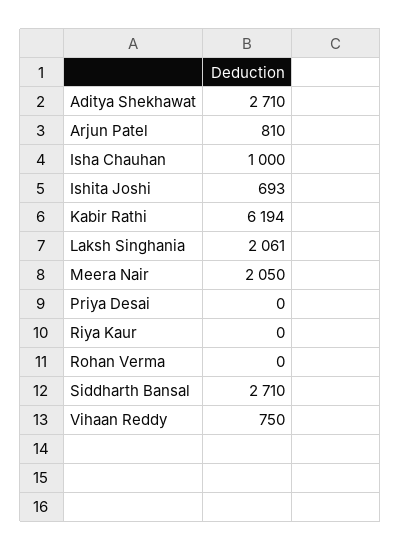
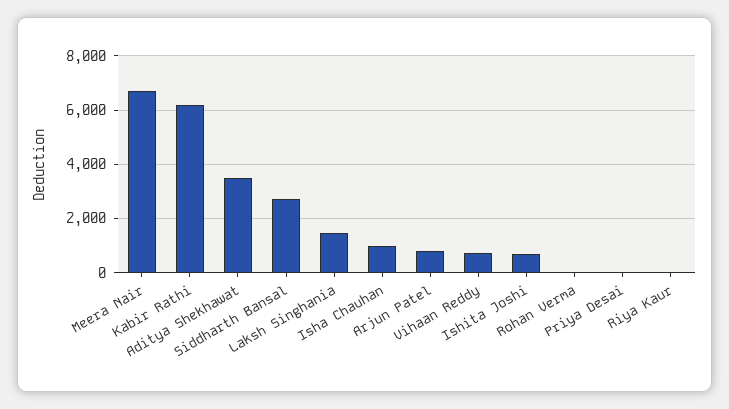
Aditya Shekhawat: 2710 -> 3500
Laksh Singhania: 2061 -> 1500
Meera Nair: 2050 -> 6750

